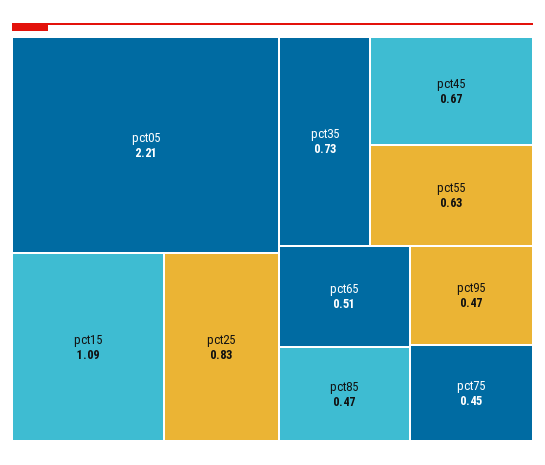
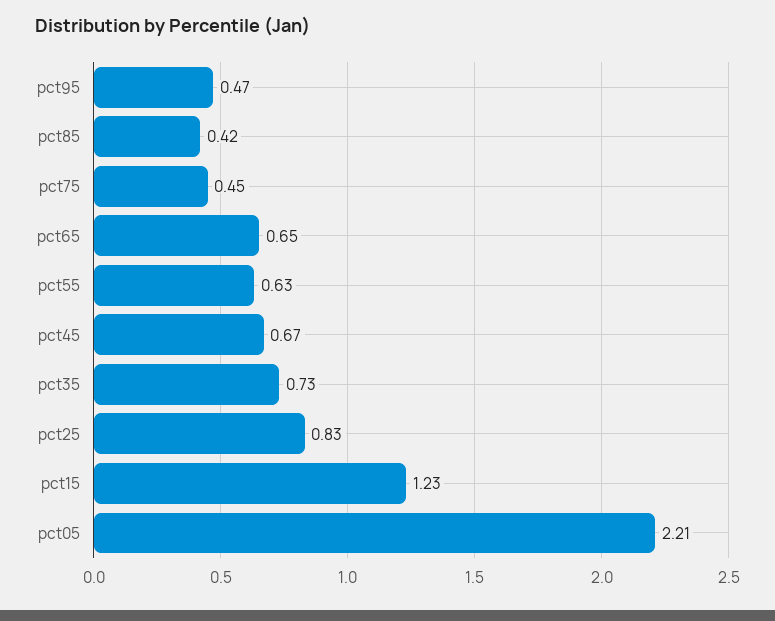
pct15: 1.09 -> 1.23
pct65: 0.51 -> 0.65
pct85: 0.47 -> 0.42

